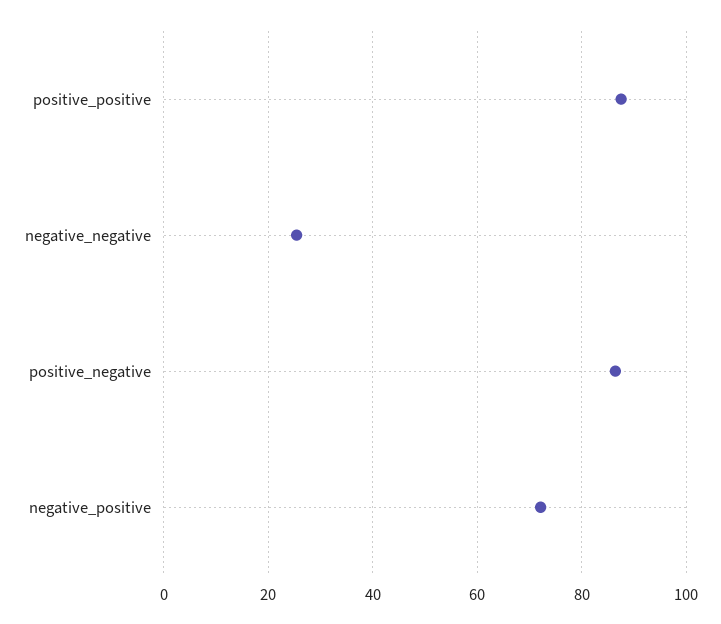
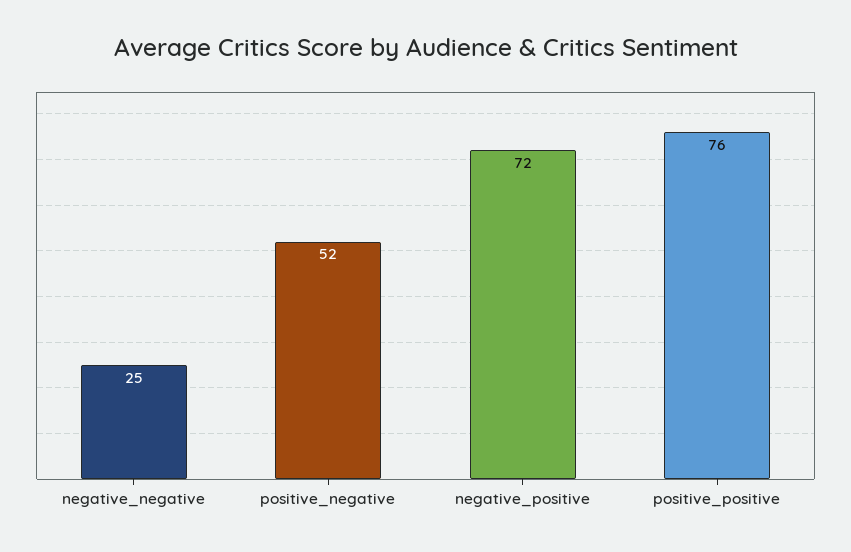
positive_positive: 88 -> 76
positive_negative: 86 -> 52

